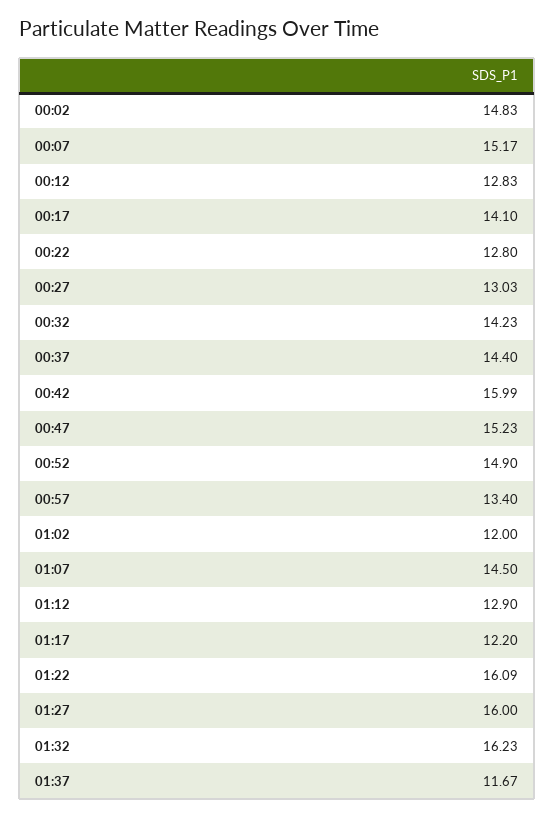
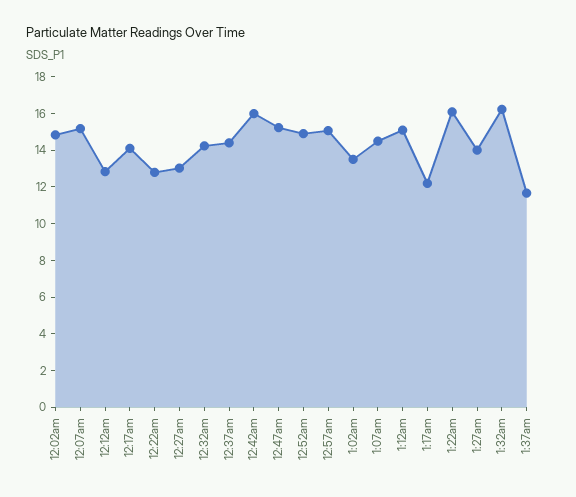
00:57: 13.4 -> 15
01:02: 12 -> 13.5
01:12: 12.9 -> 15
01:27: 16 -> 14

